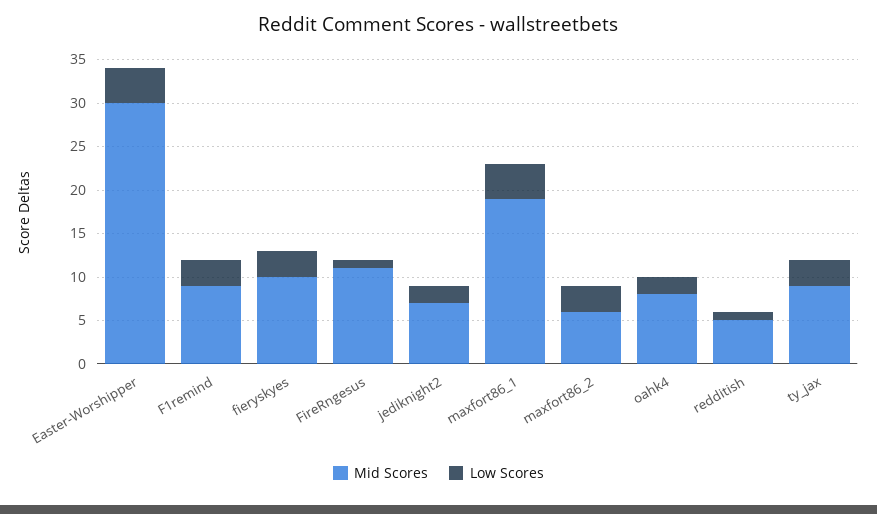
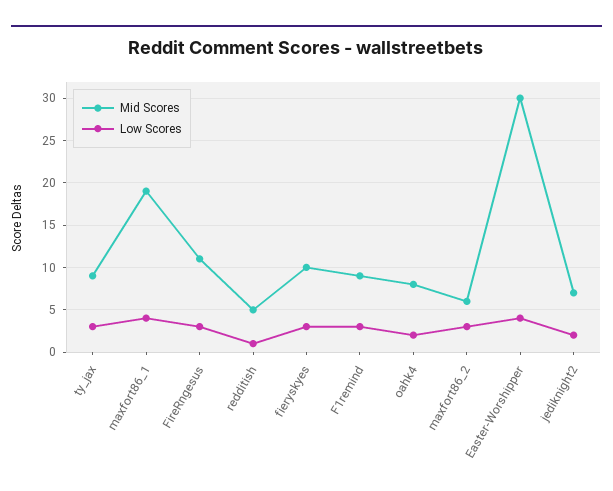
Low Scores, FireRngesus: 1 -> 3

